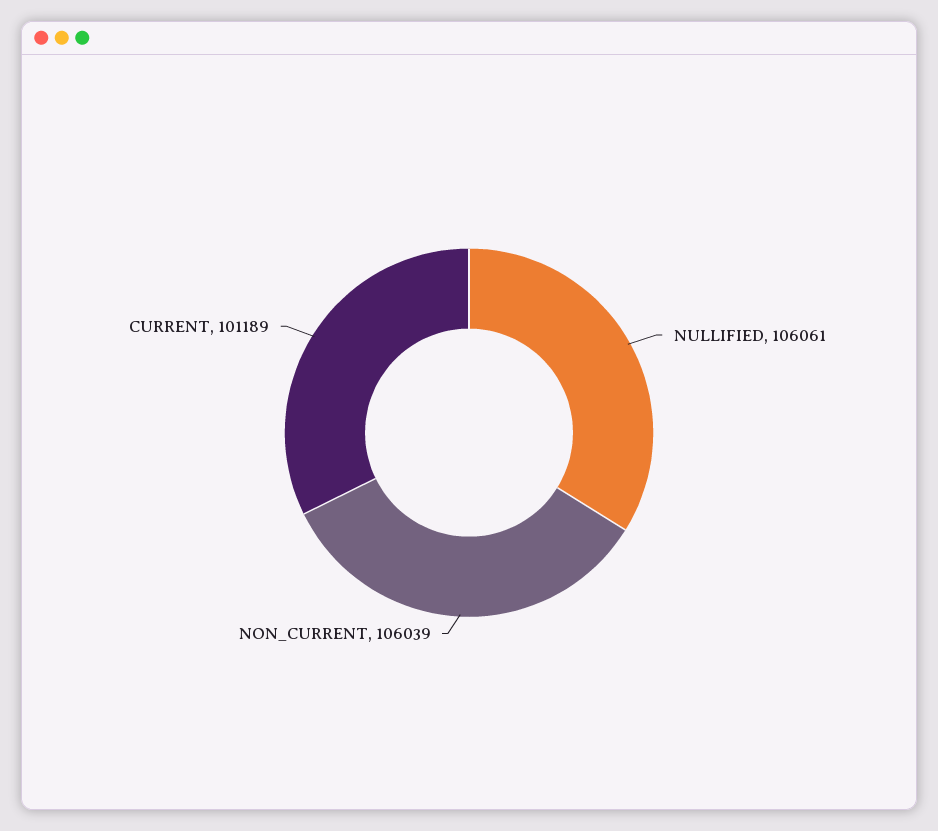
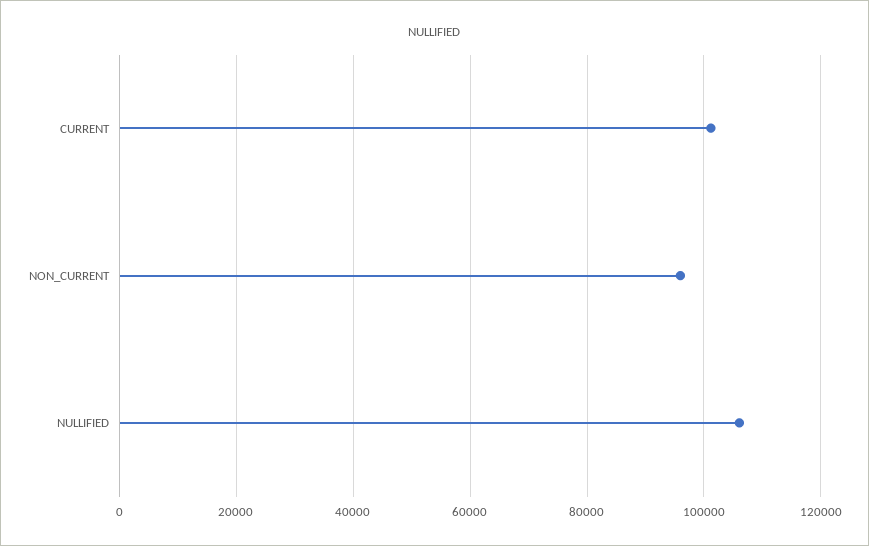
NON_CURRENT: 106039 -> 96000

